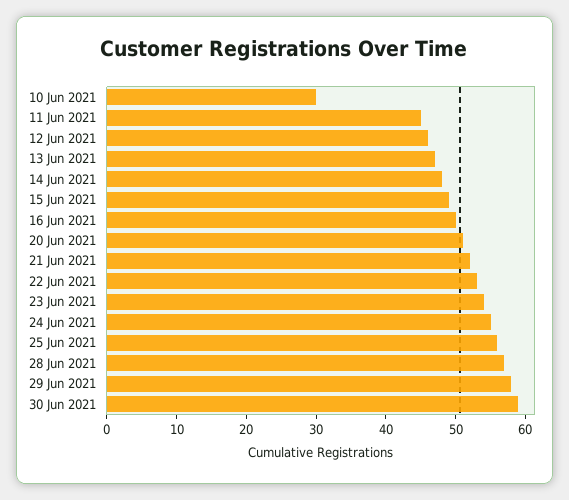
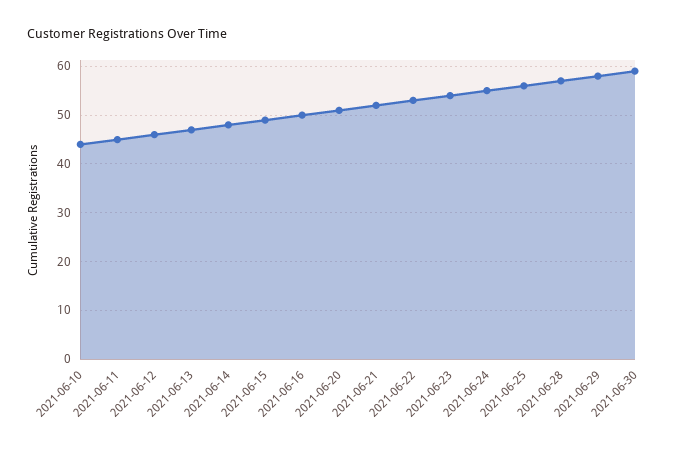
10 Jun 2021: 30 -> 45

